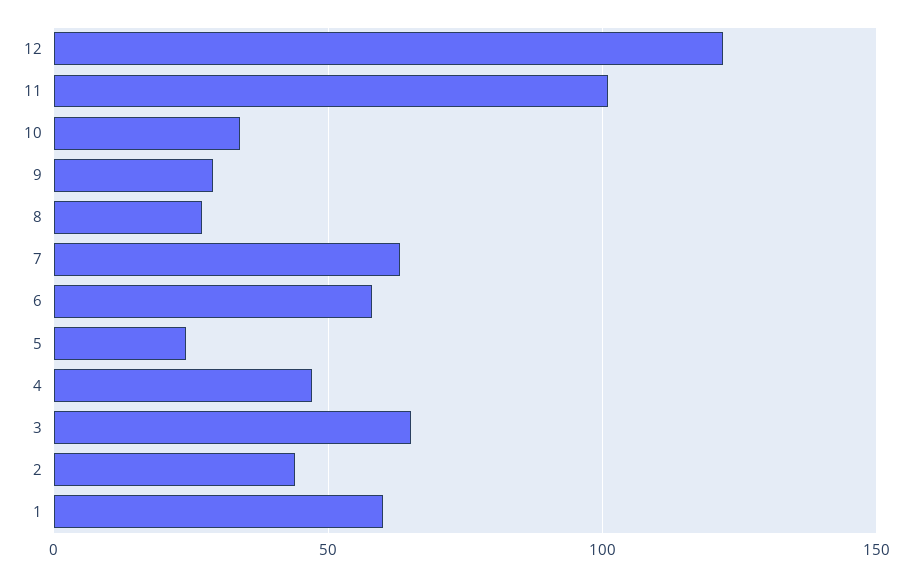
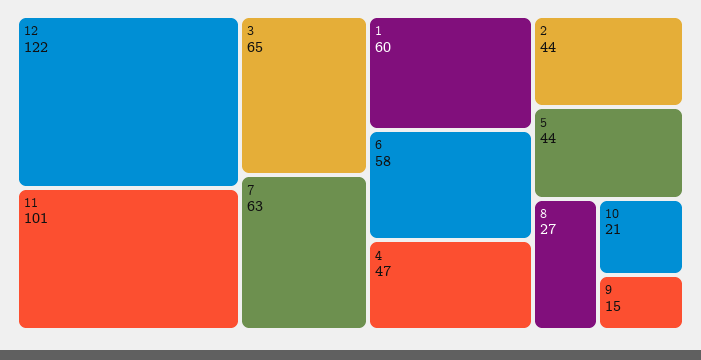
10: 35 -> 21
9: 30 -> 15
5: 25 -> 44

